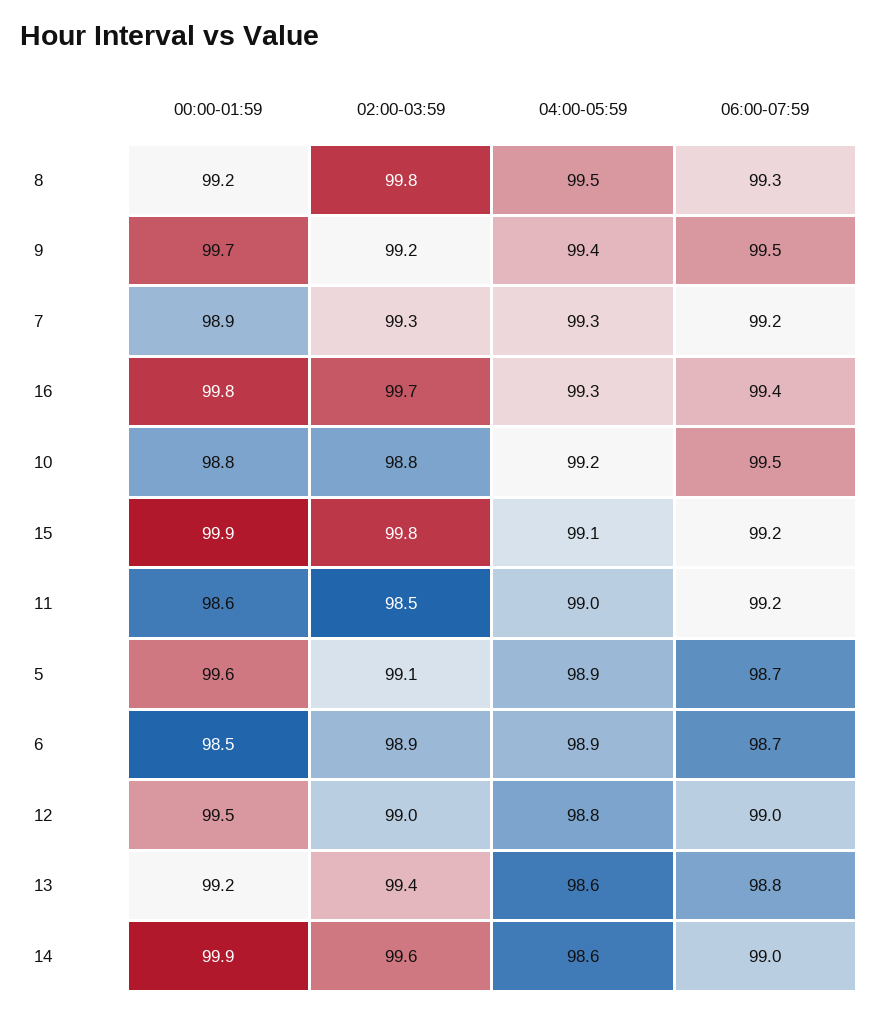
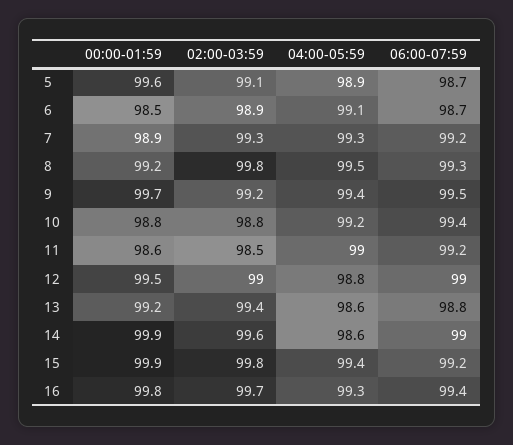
06:00-07:59, 10: 99.5 -> 99.4
04:00-05:59, 15: 99.1 -> 99.4
04:00-05:59, 6: 98.9 -> 99.1

